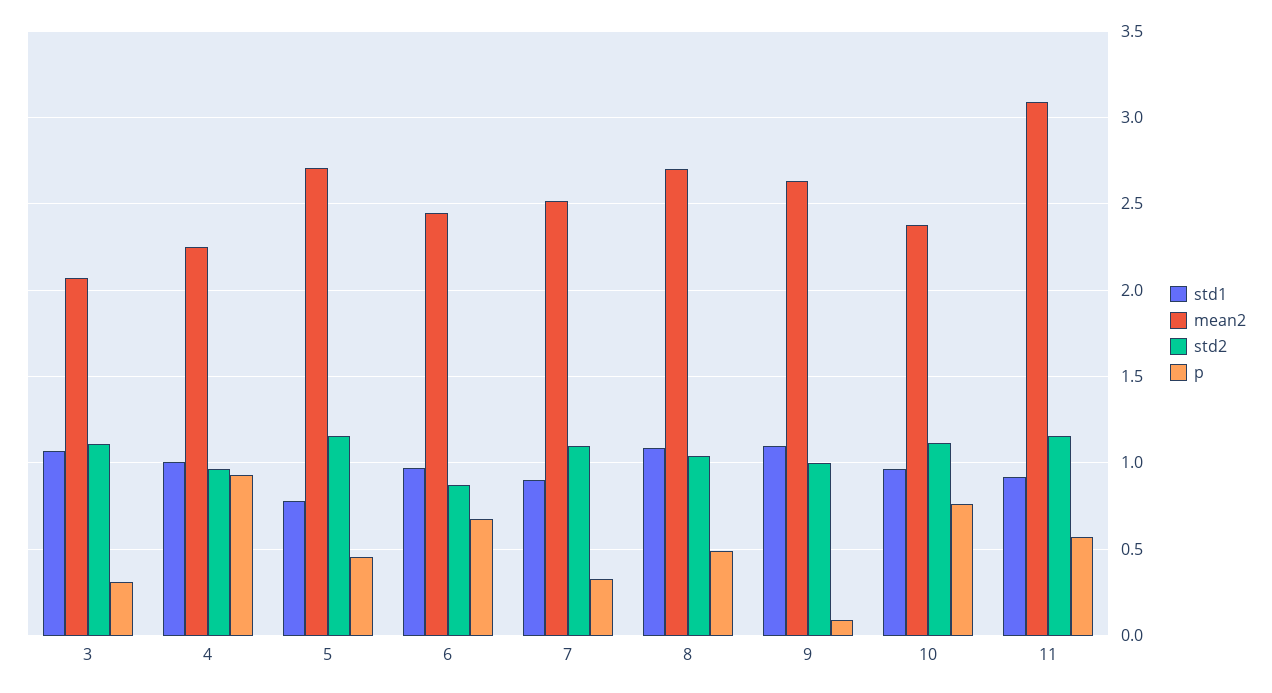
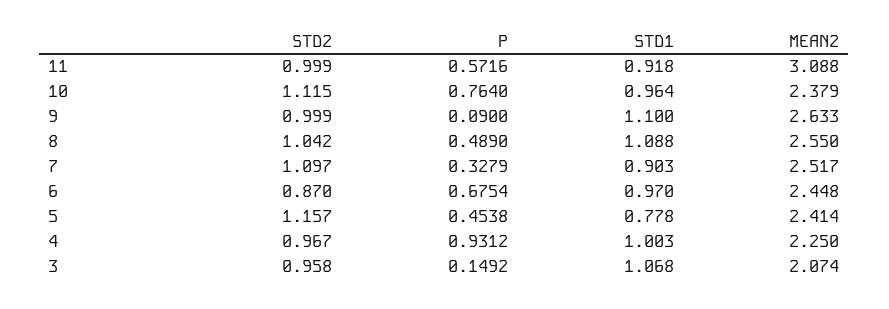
std2, 3: 1.1 -> 0.958
p, 3: 0.3 -> 0.1492
mean2, 5: 2.7 -> 2.414
mean2, 8: 2.7 -> 2.55
std2, 11: 1.15 -> 0.999

